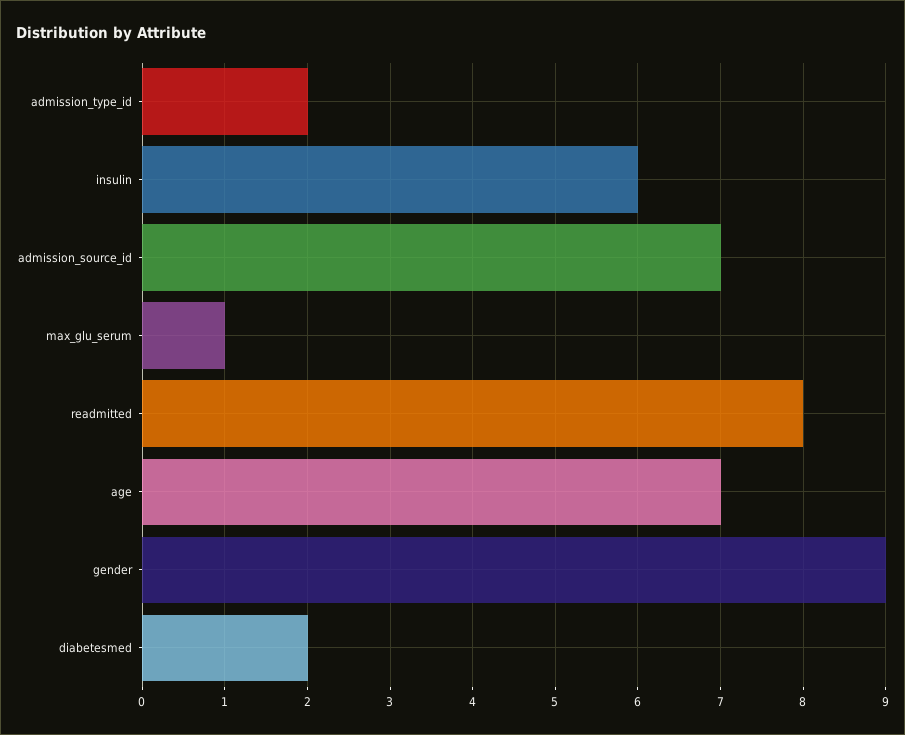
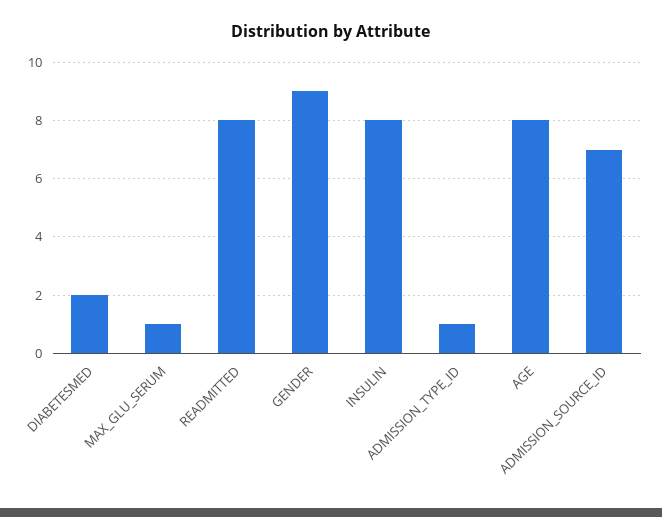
admission_type_id: 2 -> 1
insulin: 6 -> 8
age: 7 -> 8

